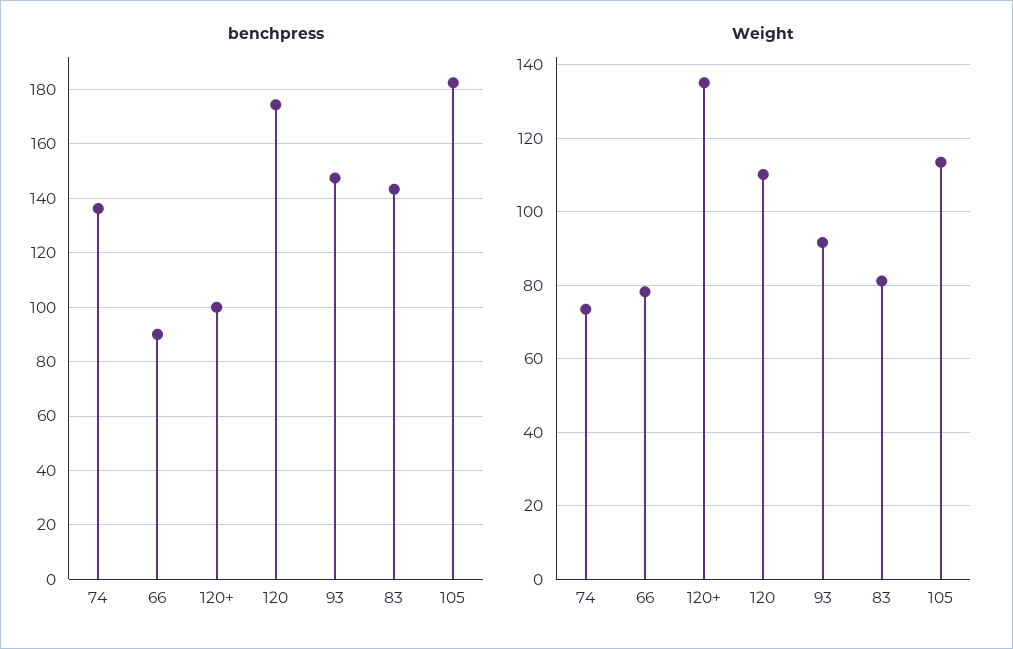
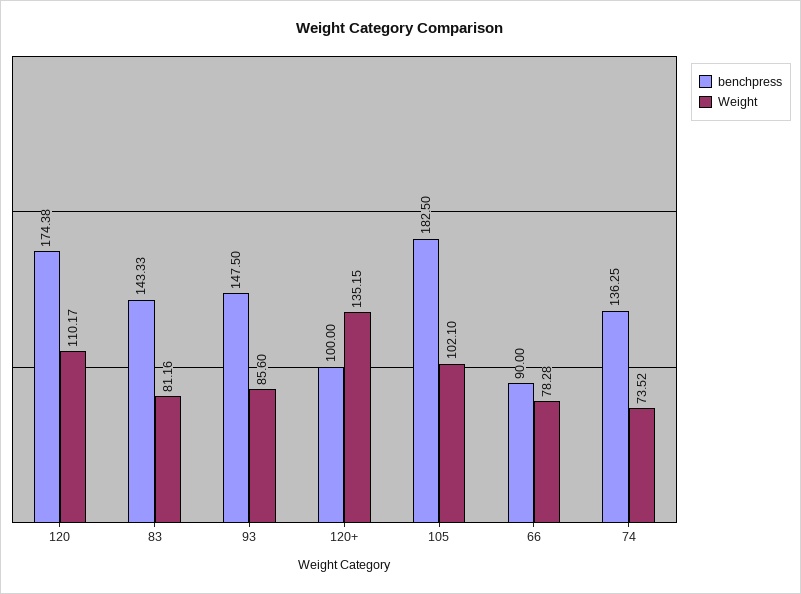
Weight, 93: 92 -> 85.6
Weight, 105: 114 -> 102.1

